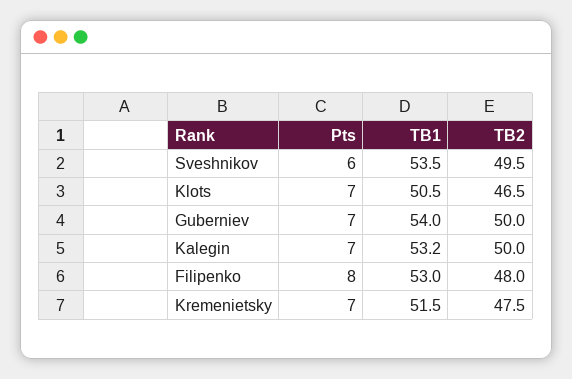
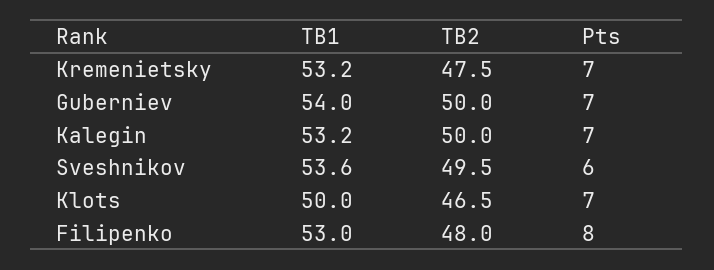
TB1, Sveshnikov: 53.5 -> 53.6
TB1, Klots: 50.5 -> 50
TB1, Kremenietsky: 51.5 -> 53.2

